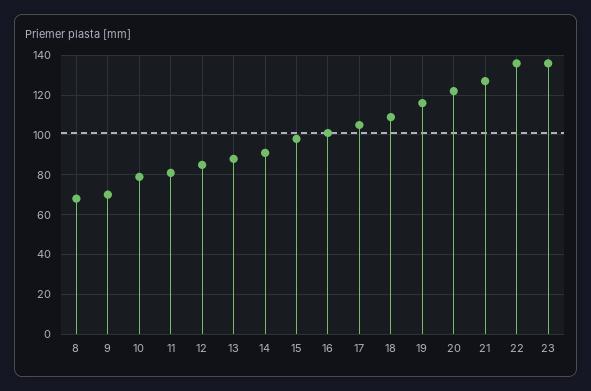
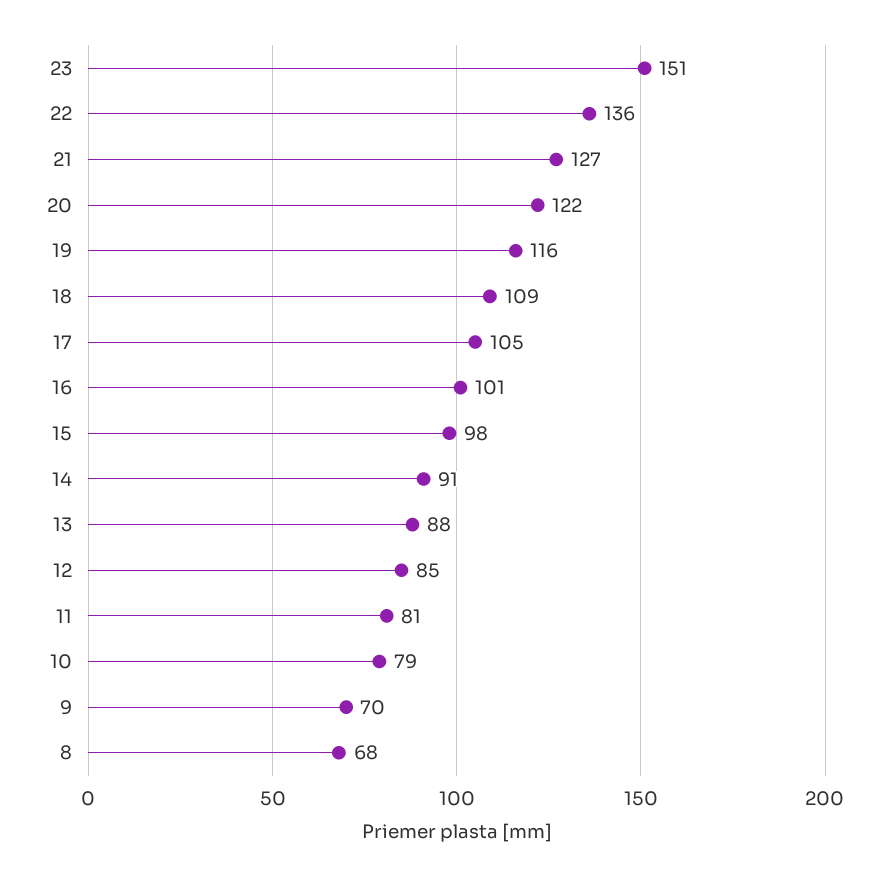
23: 135 -> 151

